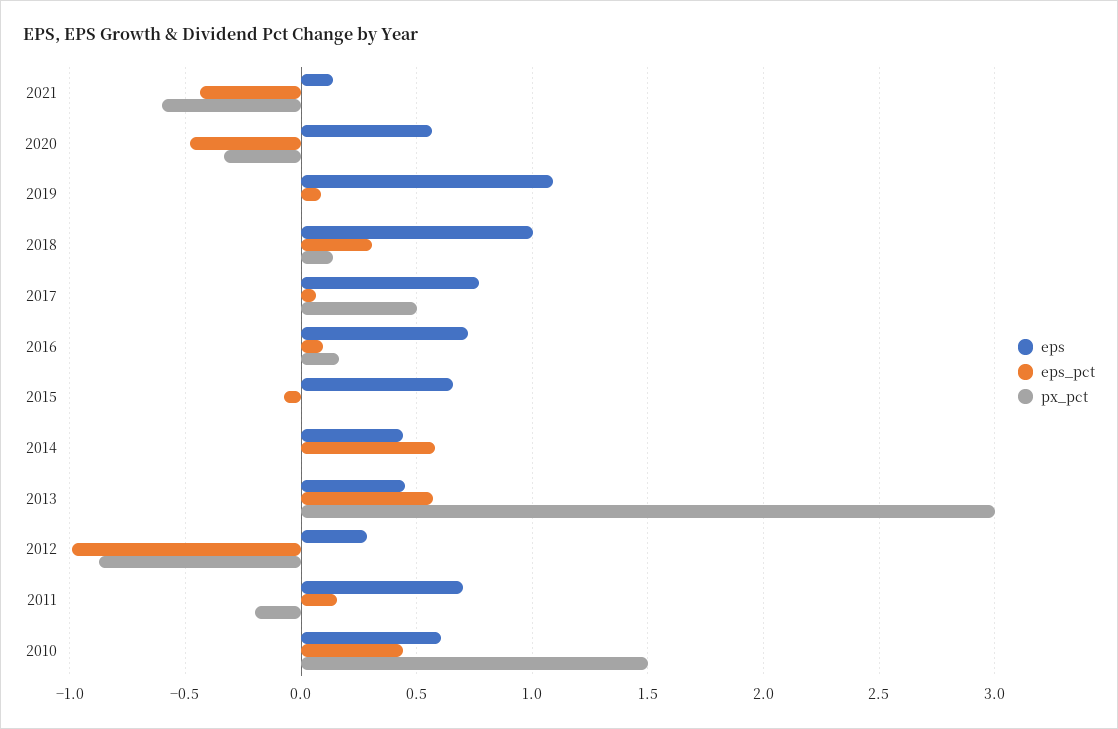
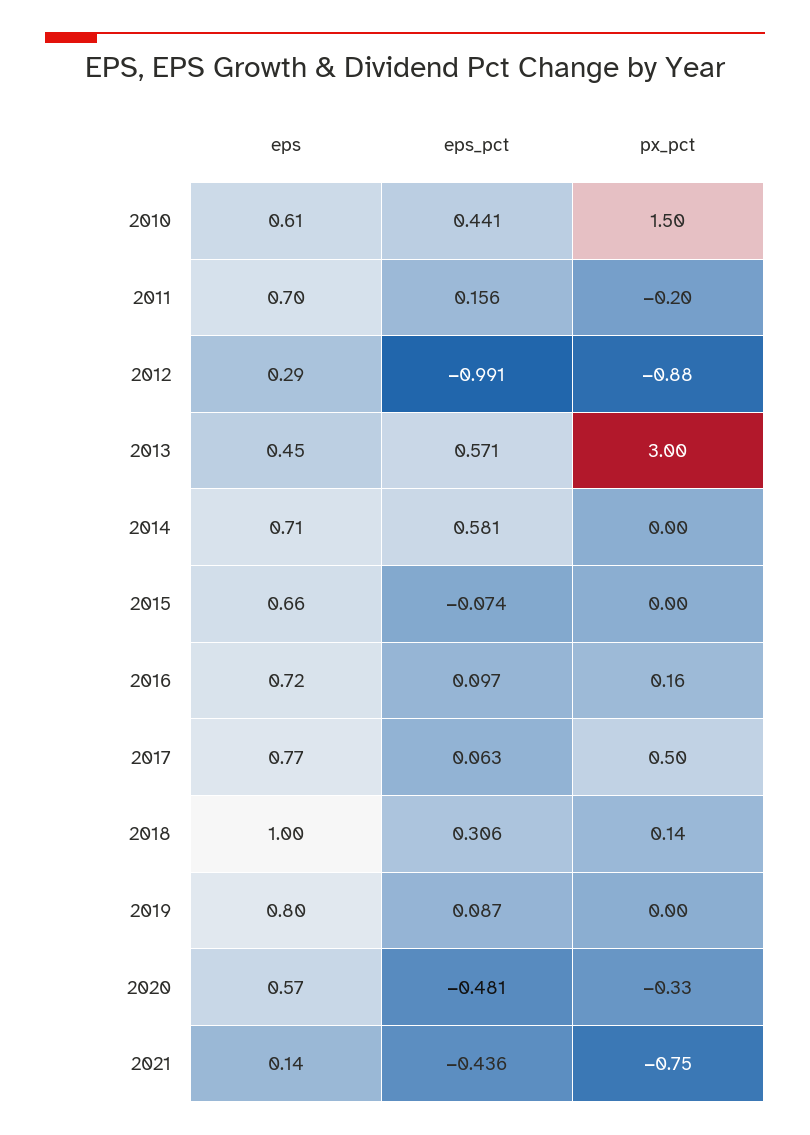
px_pct, 2021: -0.6 -> -0.75
eps, 2019: 1.1 -> 0.8
eps, 2014: 0.45 -> 0.71

